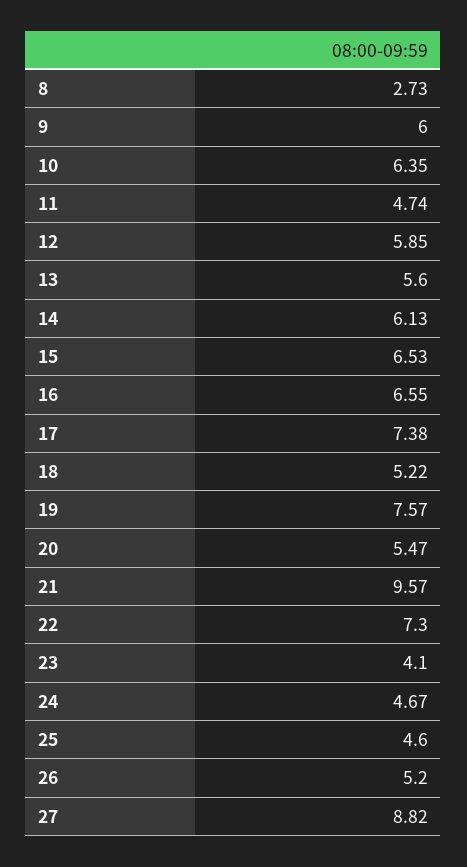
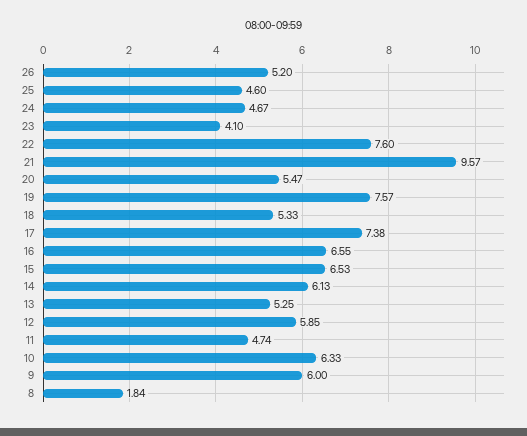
8: 2.73 -> 1.84
10: 6.35 -> 6.33
13: 5.6 -> 5.25
18: 5.22 -> 5.33
22: 7.3 -> 7.6
27: 8.82 -> none

